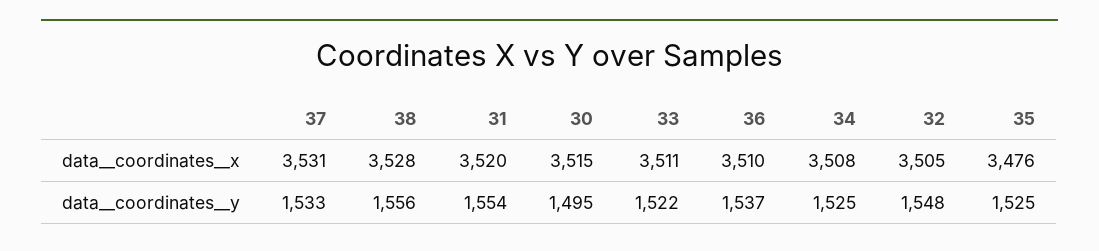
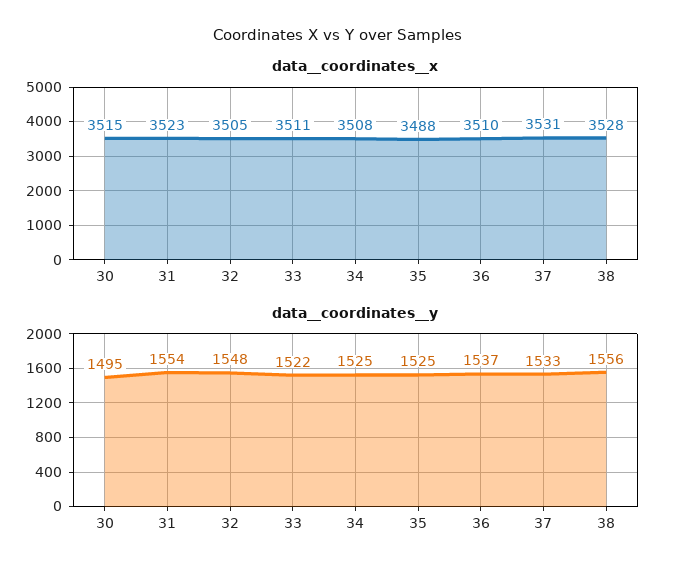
data__coordinates__x, 31: 3520 -> 3523
data__coordinates__x, 35: 3476 -> 3488

